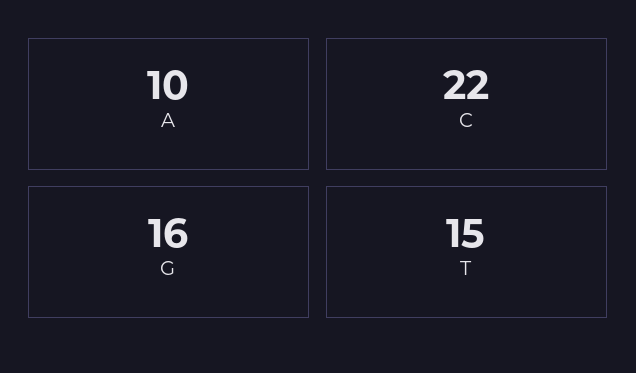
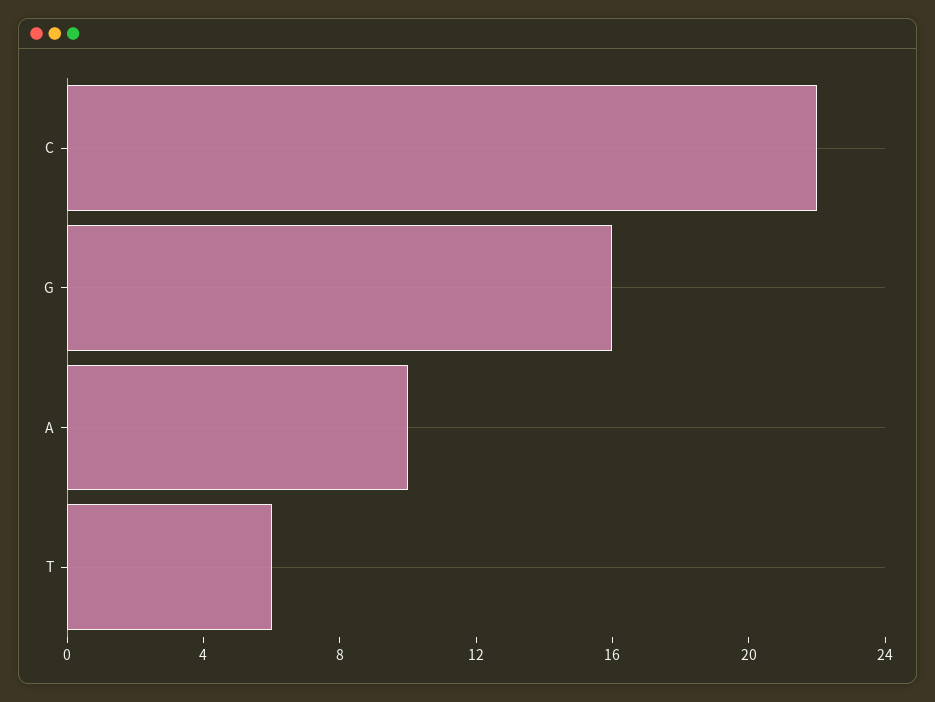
T: 15 -> 6

